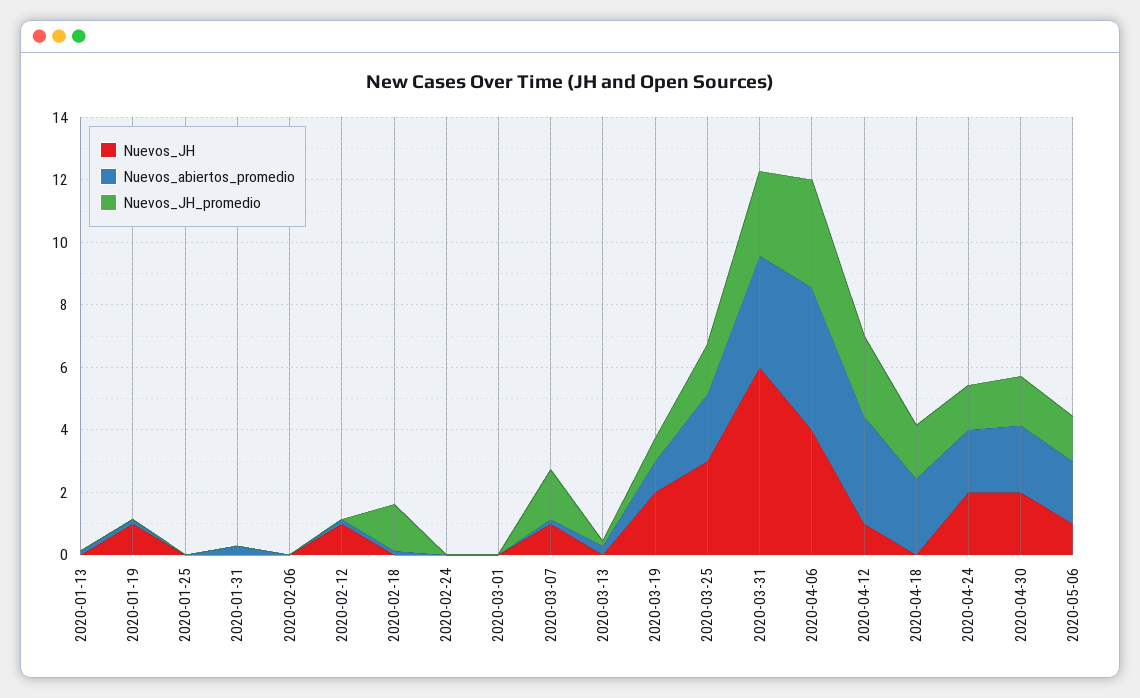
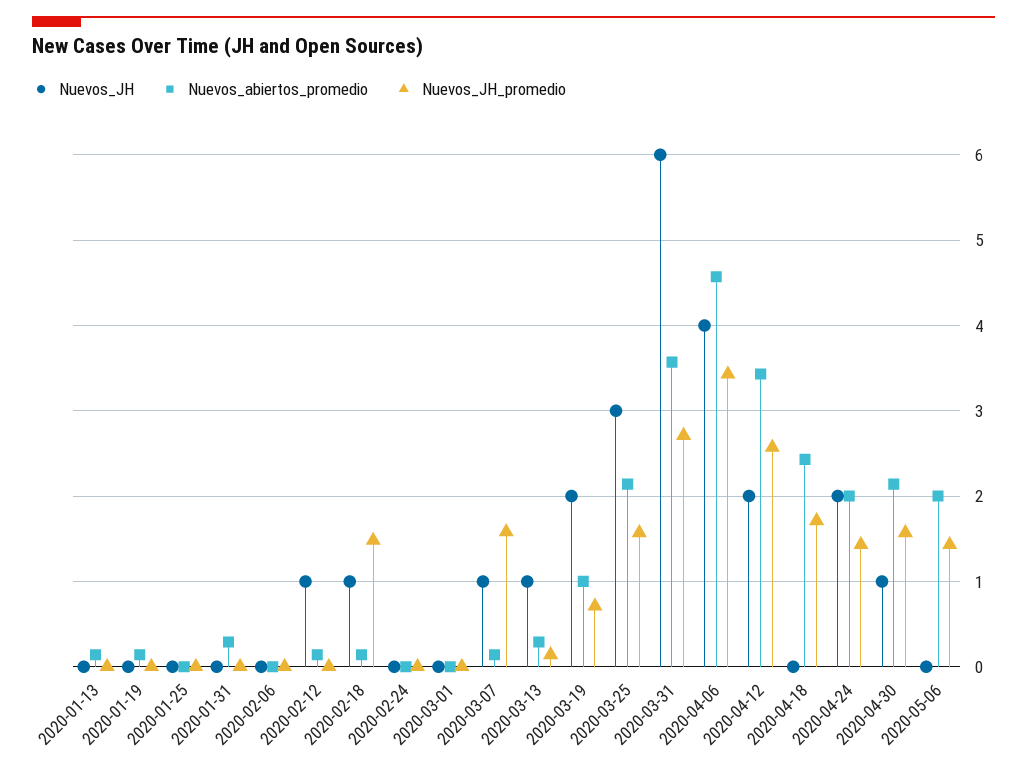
Nuevos_JH, 2020-01-19: 1 -> 0
Nuevos_JH, 2020-02-18: 0 -> 1
Nuevos_JH, 2020-03-13: 0 -> 1
Nuevos_JH, 2020-04-12: 1 -> 2
Nuevos_JH, 2020-04-30: 2 -> 1
Nuevos_JH, 2020-05-06: 1 -> 0

